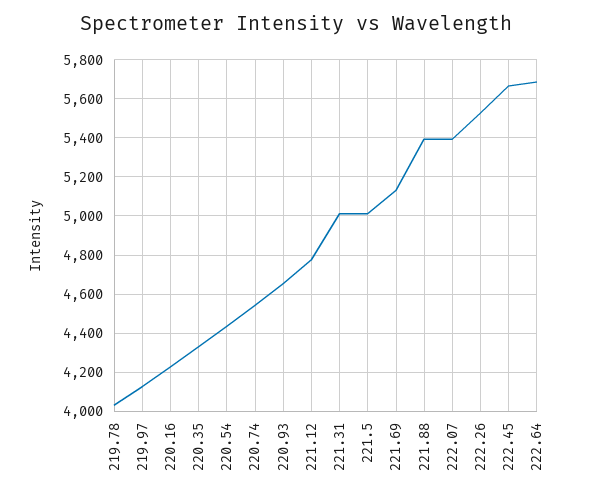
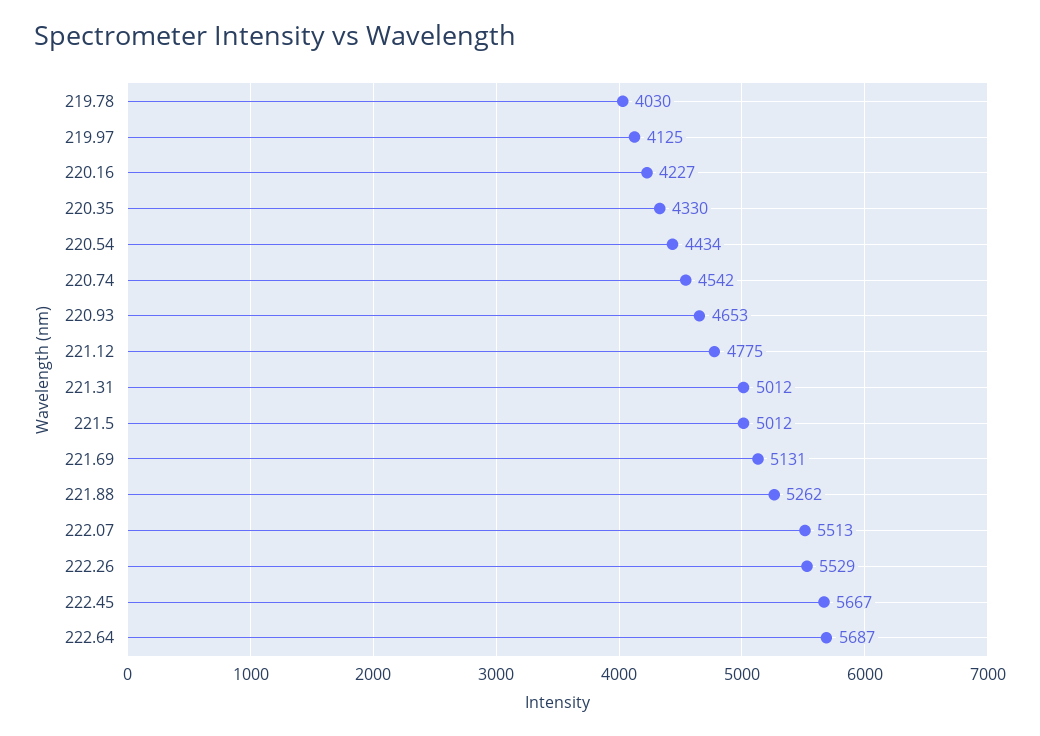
221.88: 5400 -> 5262
222.07: 5400 -> 5513

